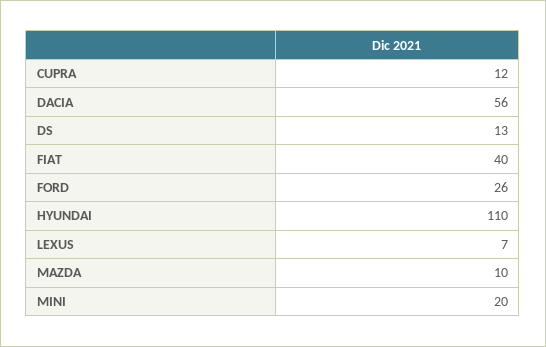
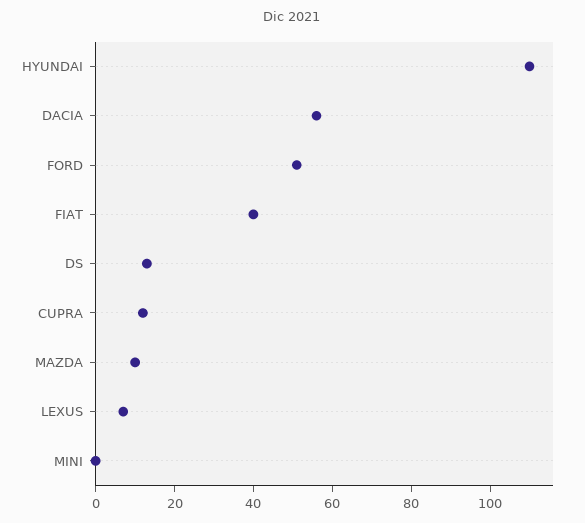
FORD: 26 -> 50
MINI: 20 -> 0

